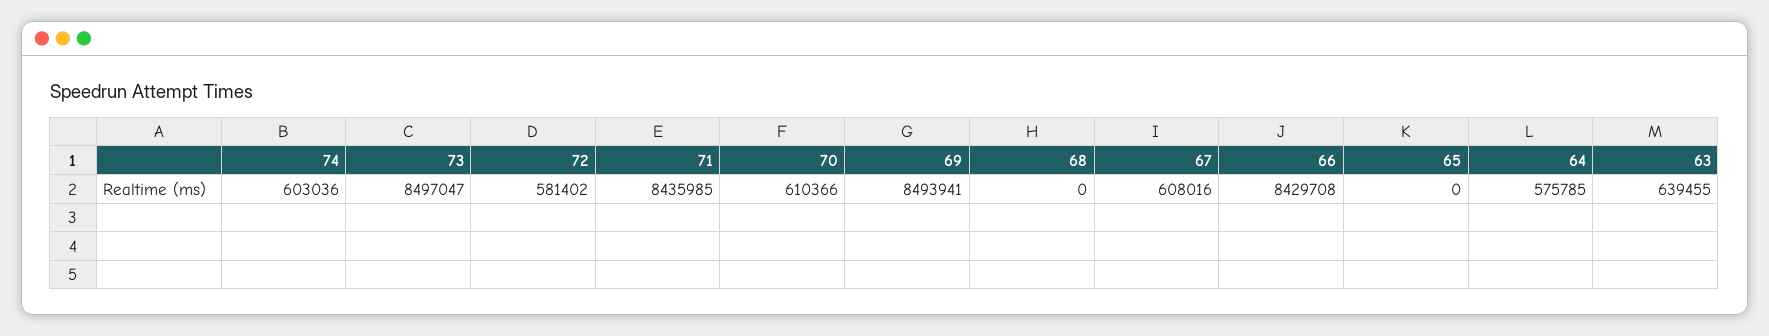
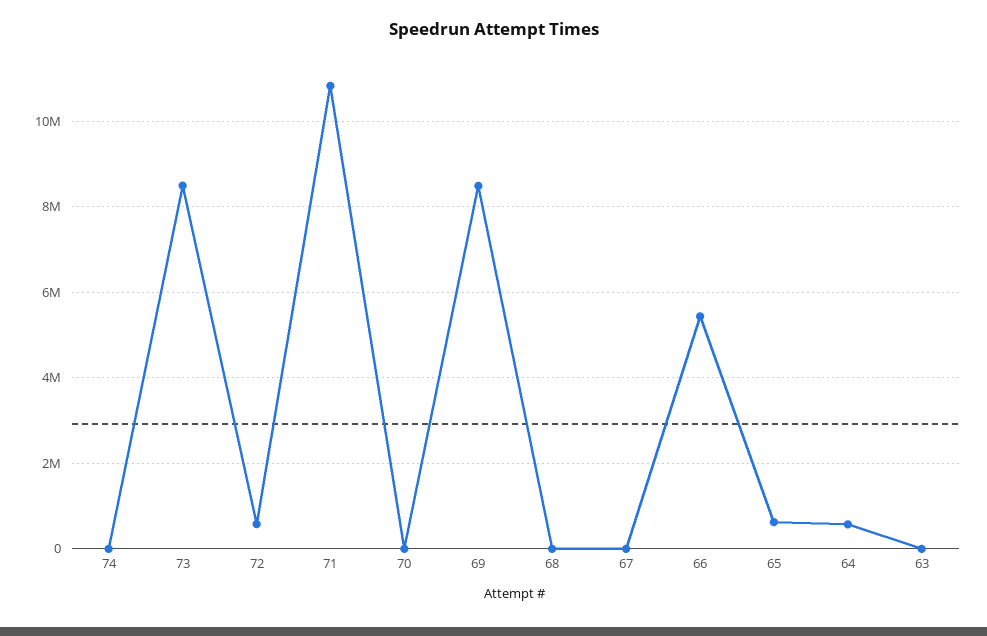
74: 603036 -> 0
71: 8435985 -> 10800000
70: 610366 -> 0
67: 608016 -> 0
66: 8429708 -> 5400000
65: 0 -> 600000
63: 639455 -> 0

